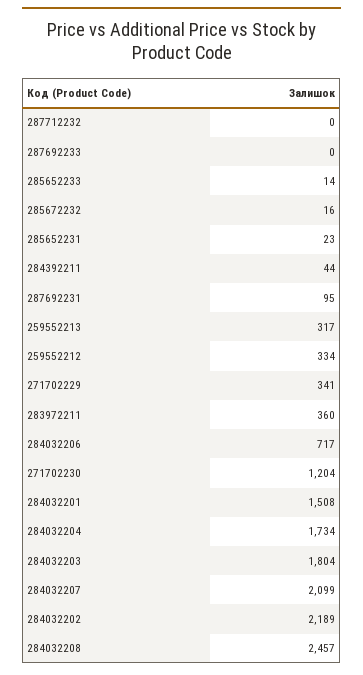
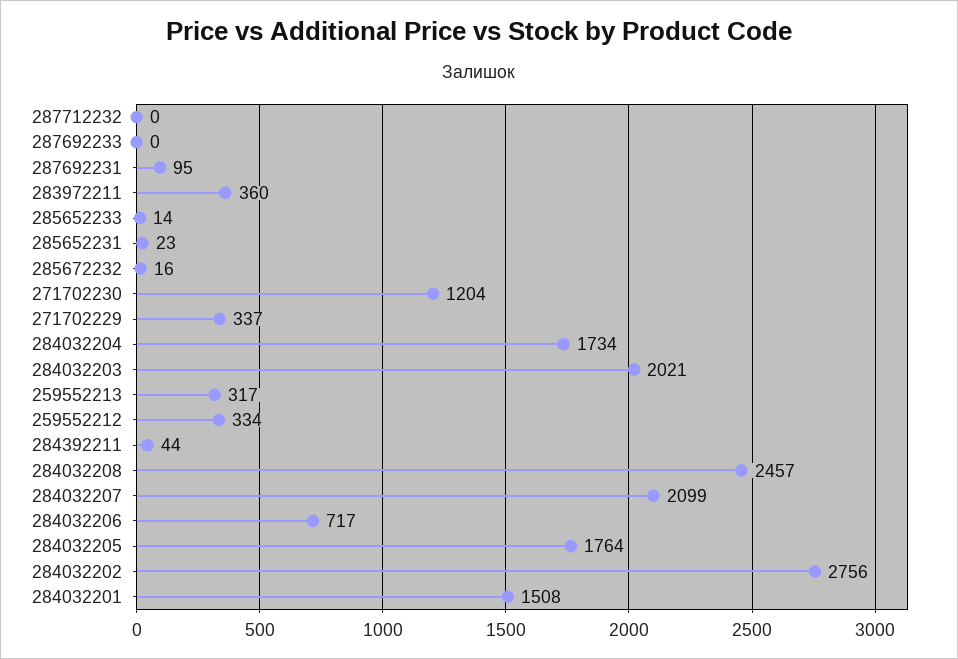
271702229: 341 -> 337
284032203: 1804 -> 2021
284032202: 2189 -> 2756
284032205: none -> 1764

